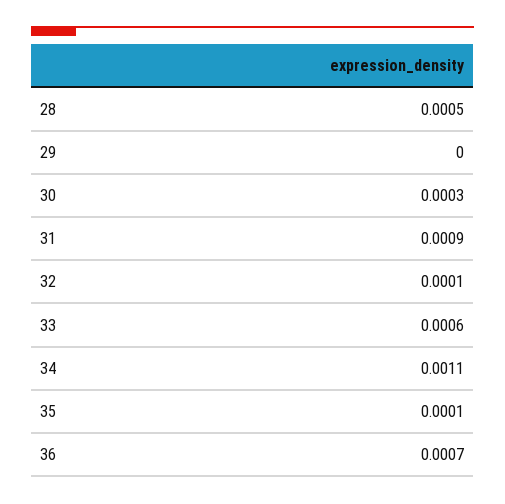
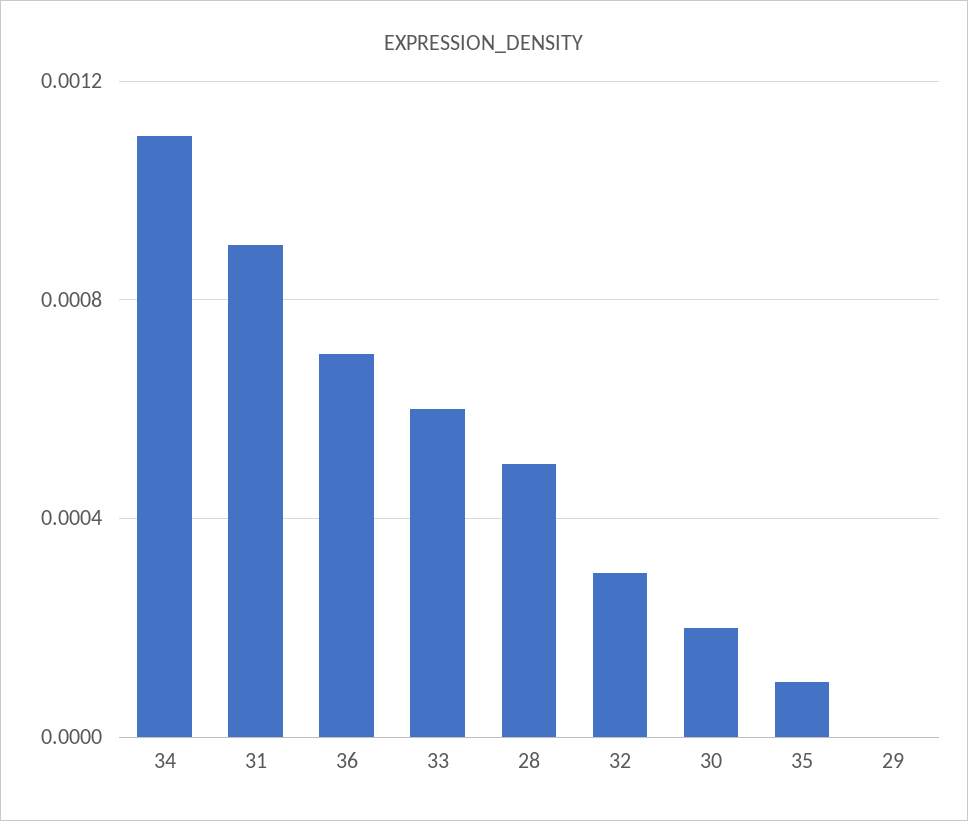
30: 0.0003 -> 0.0002
32: 0.0001 -> 0.0003

